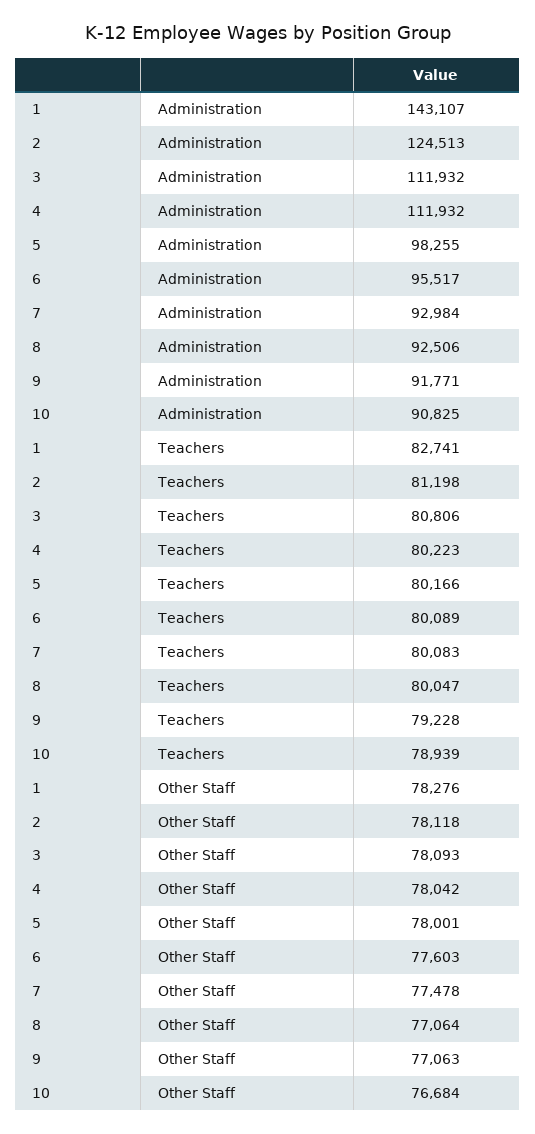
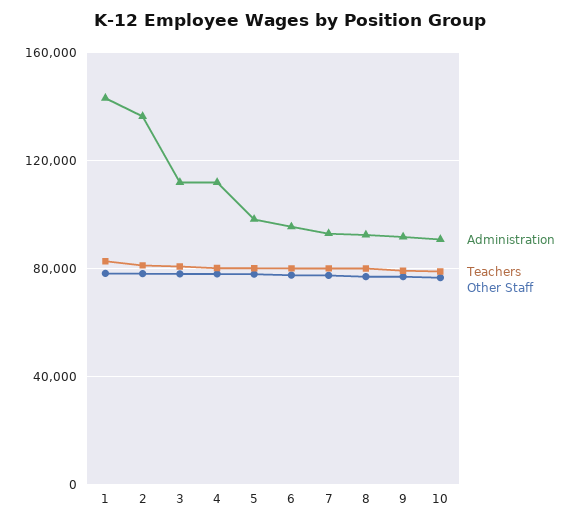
Administration, 2: 124513 -> 135000

